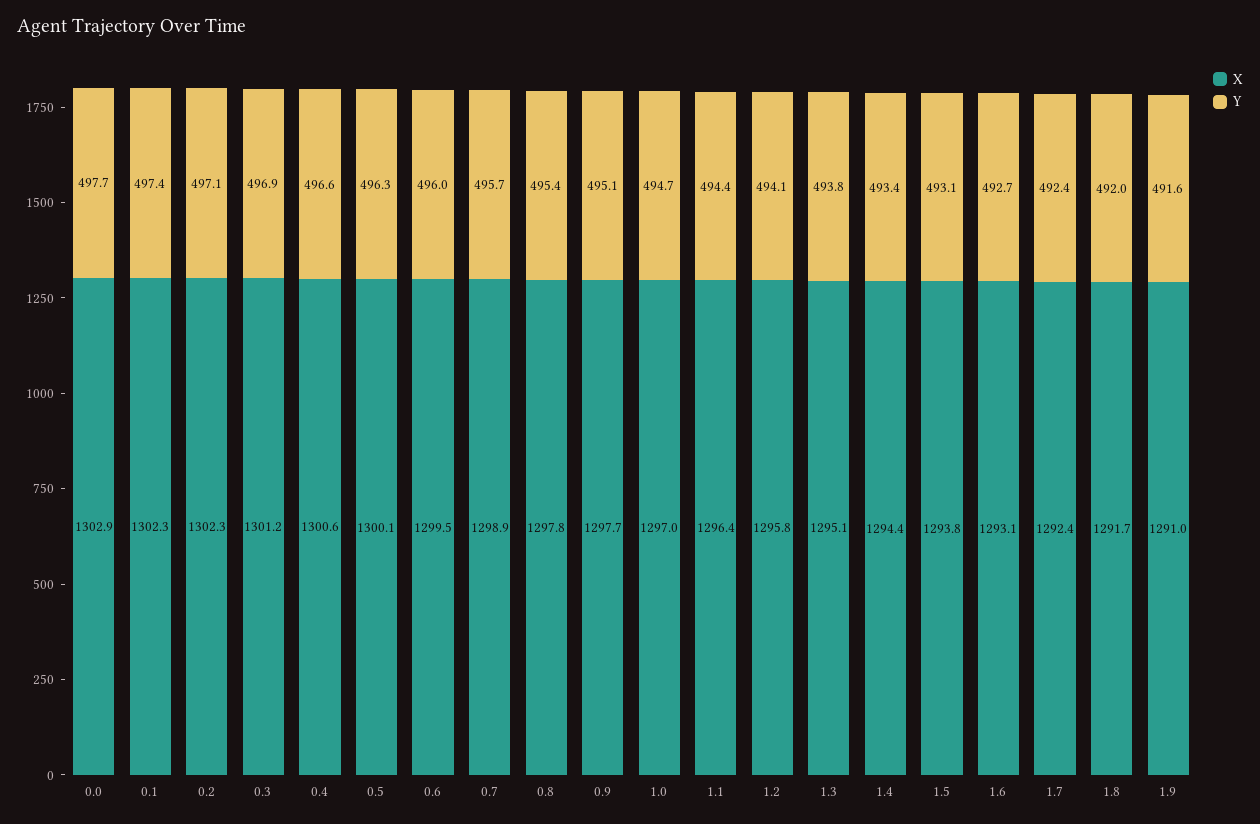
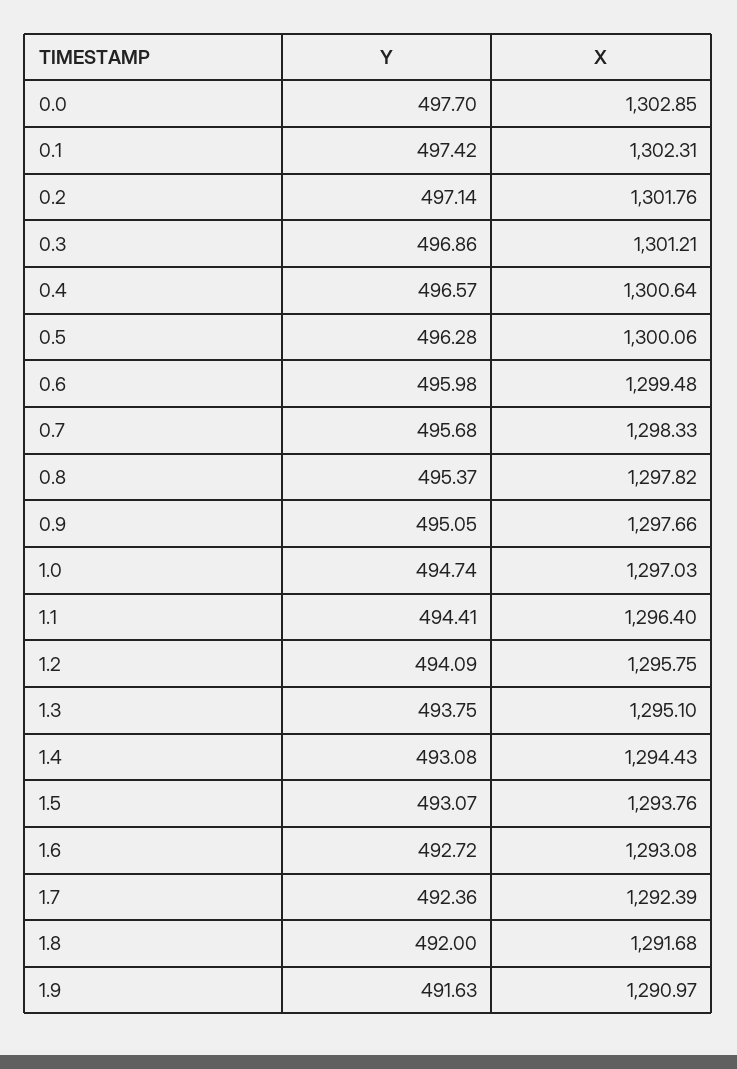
X, 0.2: 1302.3 -> 1301.76
X, 0.7: 1298.9 -> 1298.33
Y, 1.4: 493.4 -> 493.08

